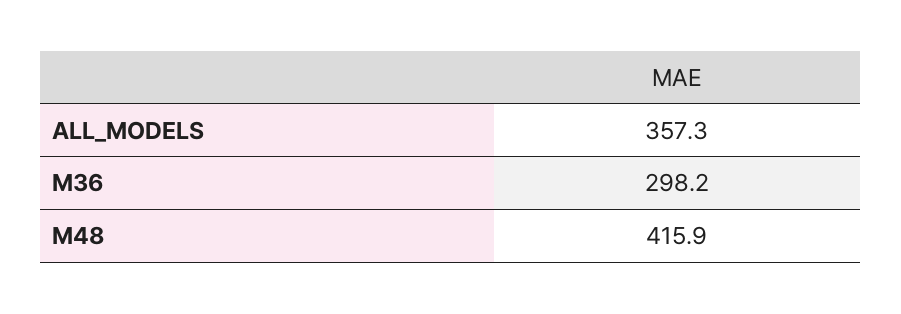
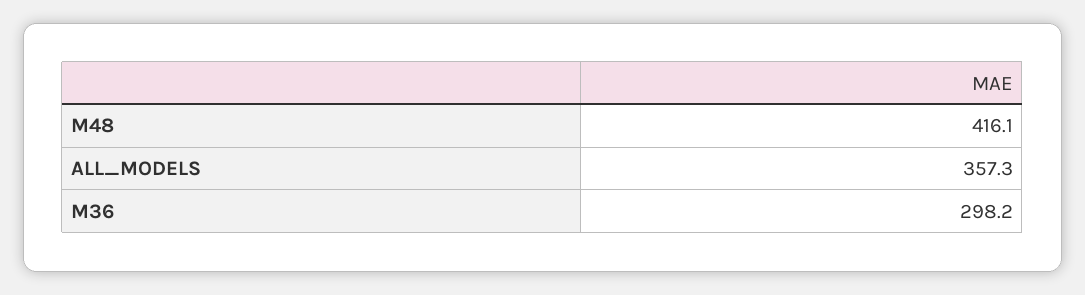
M48: 415.9 -> 416.1

